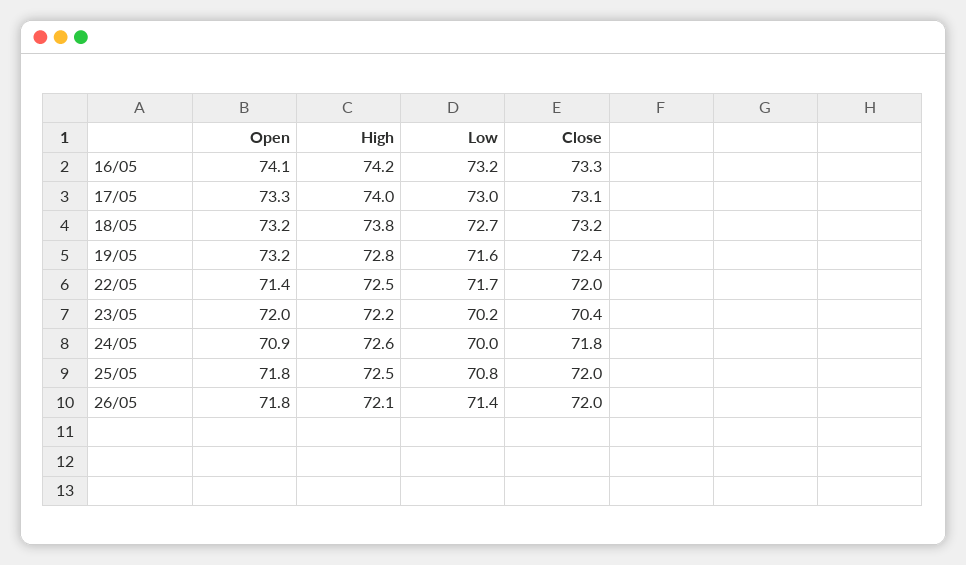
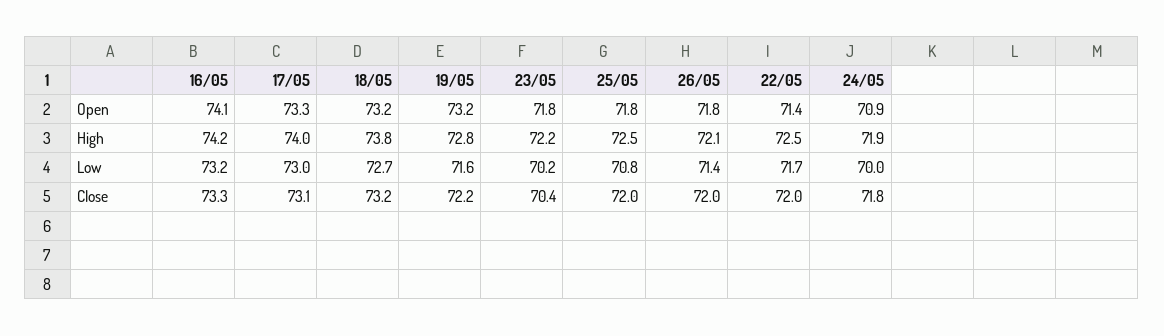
Close, 19/05: 72.4 -> 72.2
Open, 23/05: 72 -> 71.8
High, 24/05: 72.6 -> 71.9

